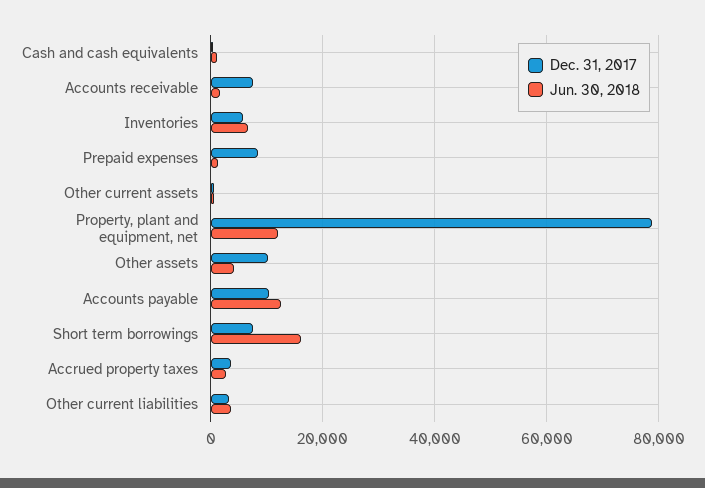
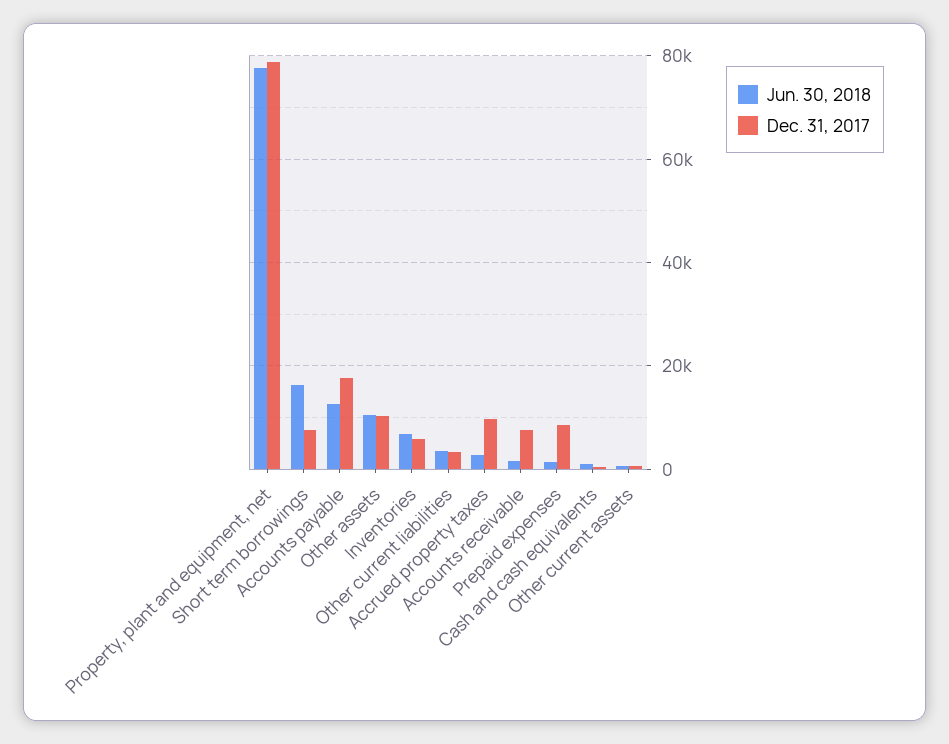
Jun. 30, 2018, Property, plant and equipment, net: 12000 -> 78000
Jun. 30, 2018, Other assets: 4000 -> 10000
Dec. 31, 2017, Accounts payable: 10000 -> 18000
Dec. 31, 2017, Accrued property taxes: 4000 -> 10000

